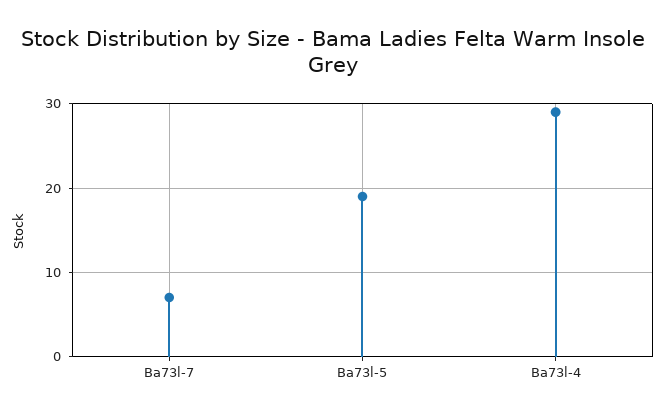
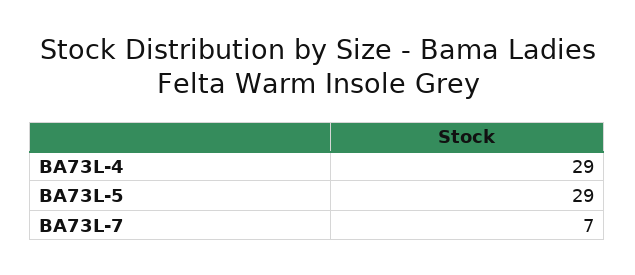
Ba73l-5: 19 -> 29

